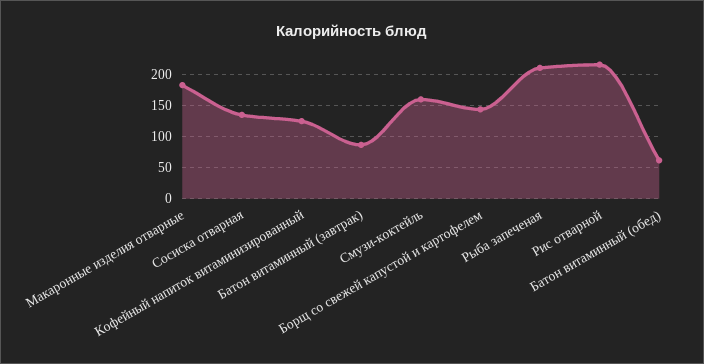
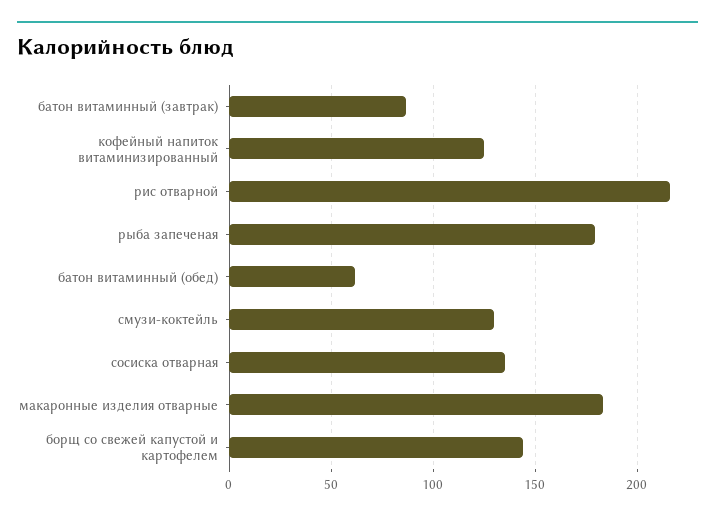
Смузи-коктейль: 160 -> 130
Рыба запеченая: 210 -> 180

